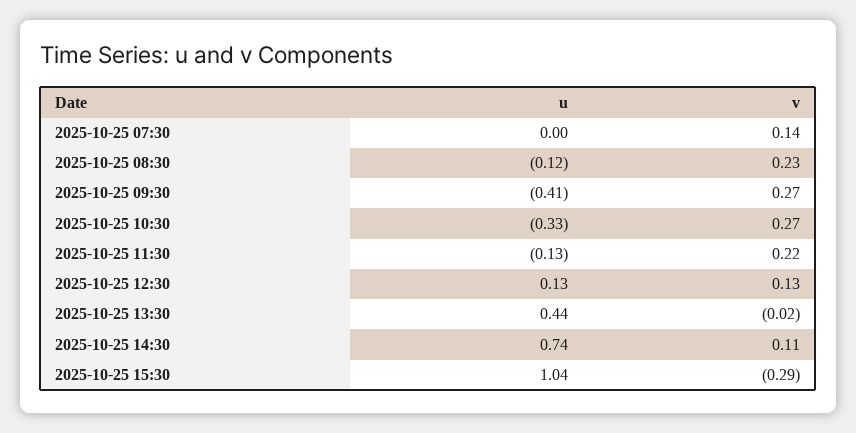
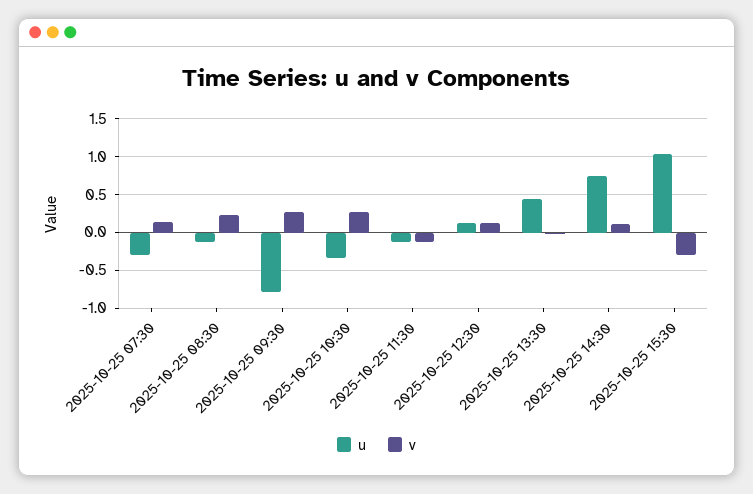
u, 2025-10-25 07:30: 0 -> -0.3
u, 2025-10-25 09:30: -0.41 -> -0.8
v, 2025-10-25 11:30: 0.22 -> -0.1

